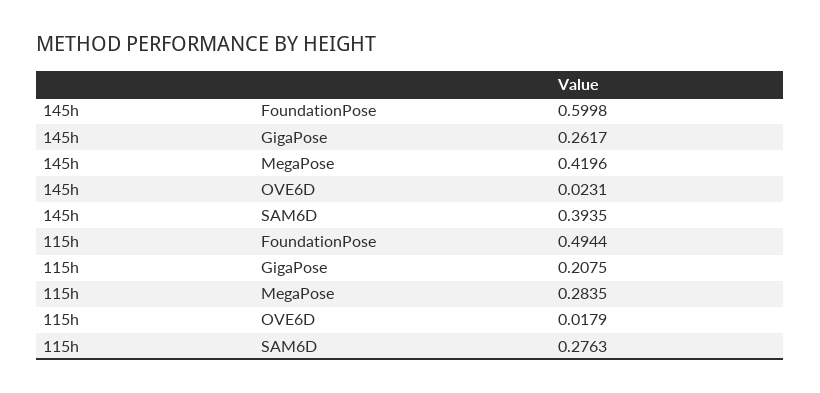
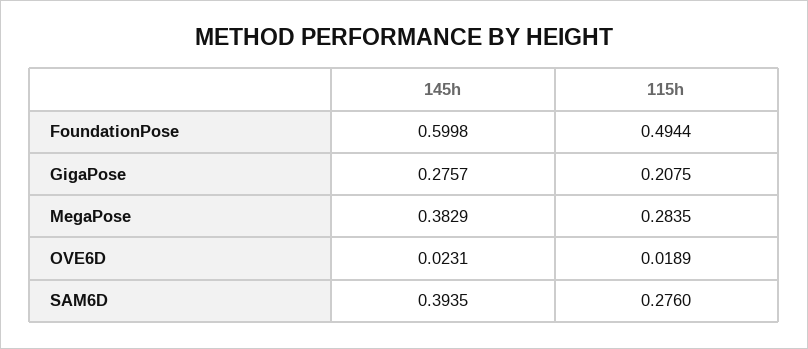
145h, GigaPose: 0.2617 -> 0.2757
145h, MegaPose: 0.4196 -> 0.3829
115h, OVE6D: 0.0179 -> 0.0189
115h, SAM6D: 0.2763 -> 0.276

